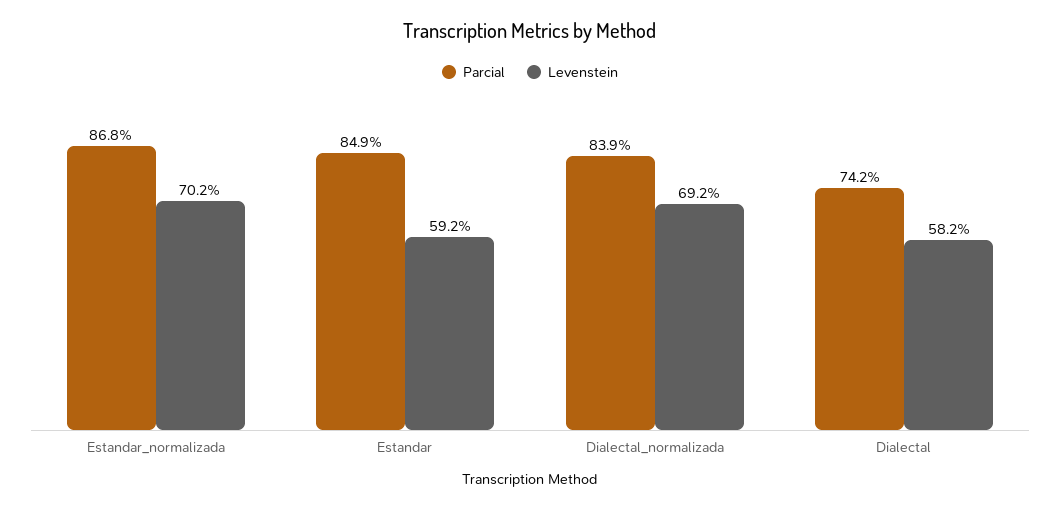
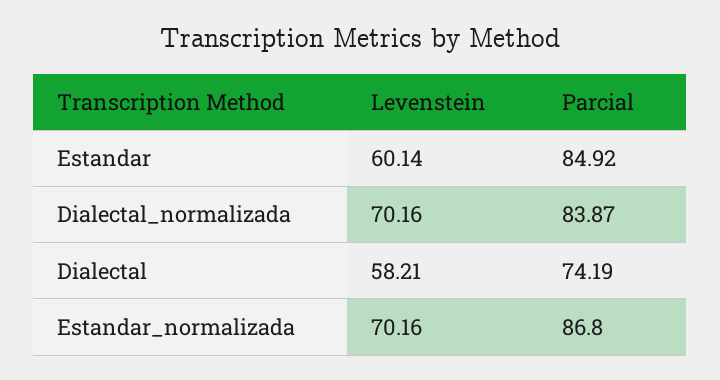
Levenstein, Estandar: 59.2 -> 60.14
Levenstein, Dialectal_normalizada: 69.2 -> 70.16

